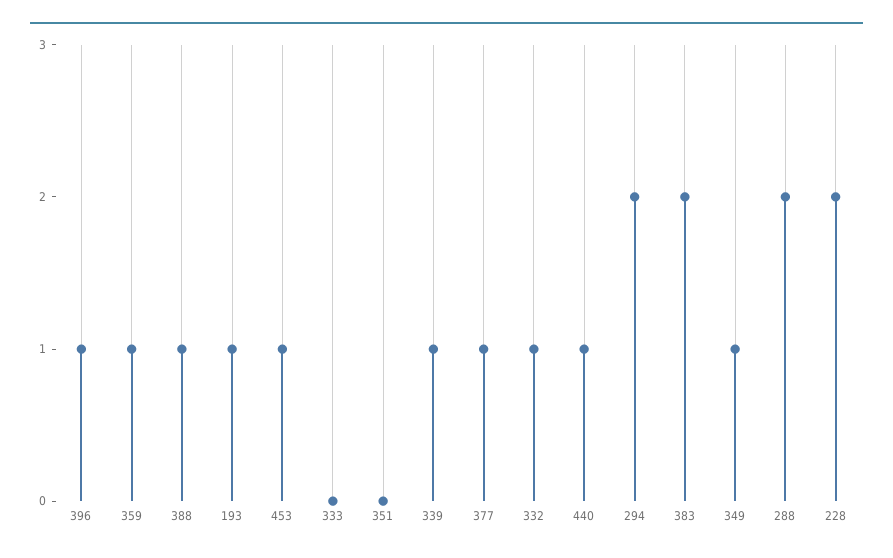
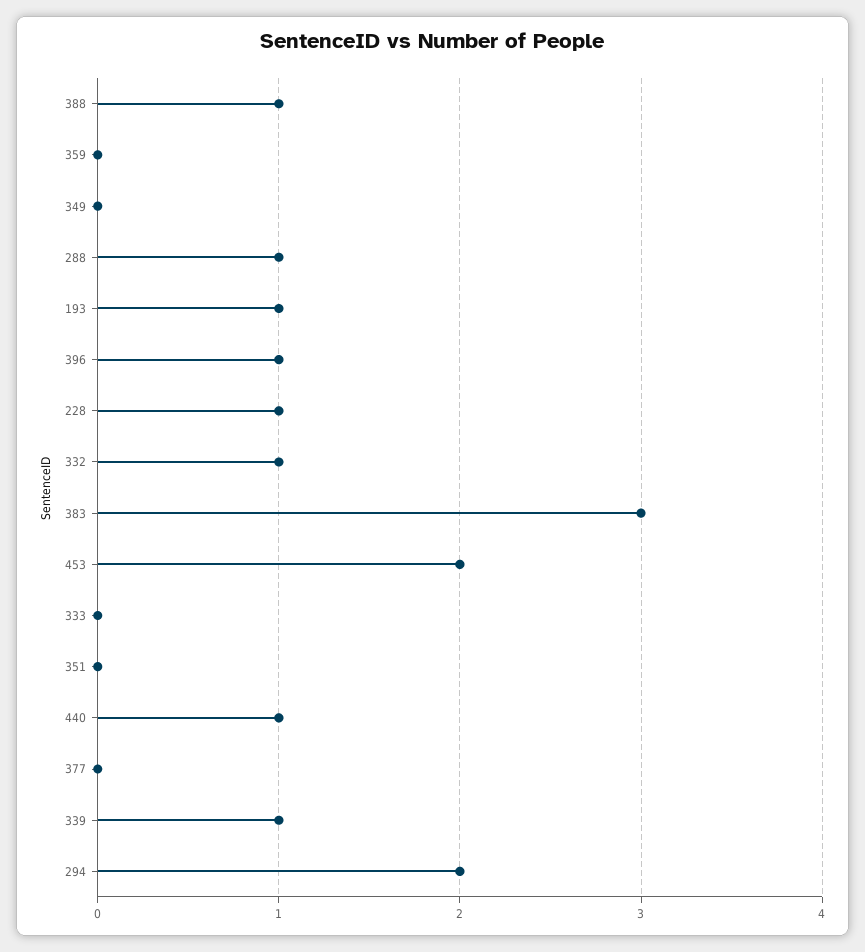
359: 1 -> 0
453: 1 -> 2
377: 1 -> 0
383: 2 -> 3
349: 1 -> 0
288: 2 -> 1
228: 2 -> 1

